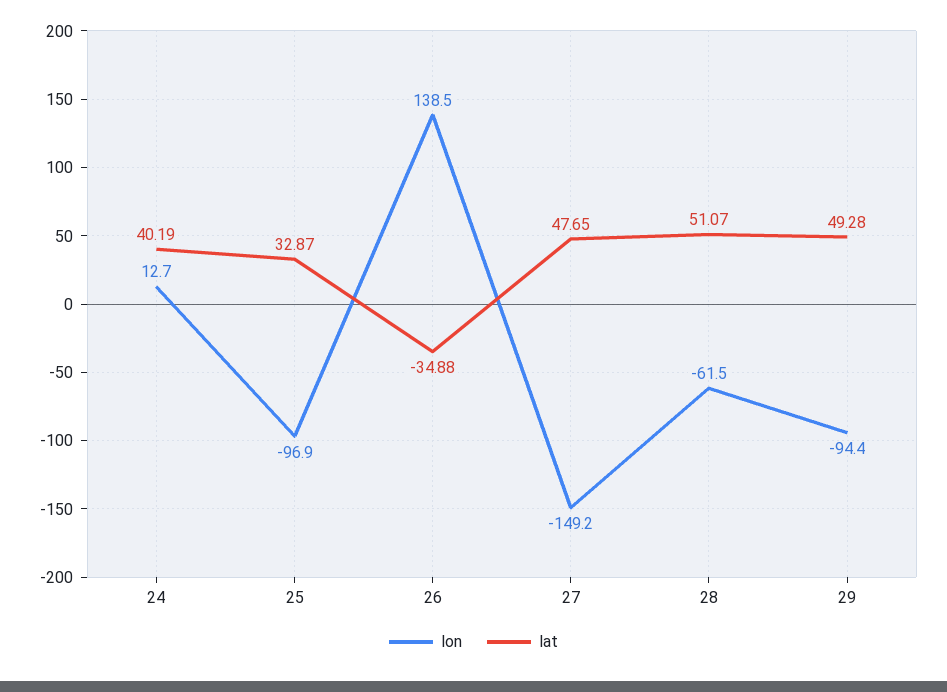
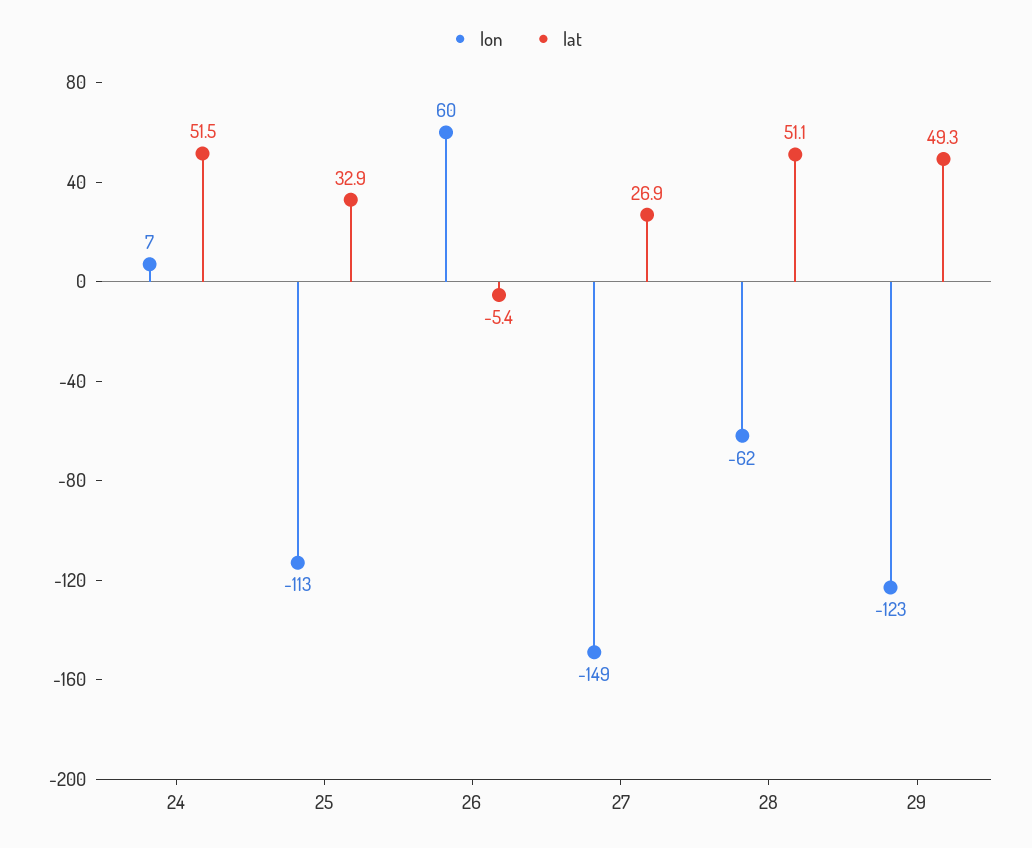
lon, 24: 12.7 -> 7
lat, 24: 40.19 -> 51.5
lon, 25: -96.9 -> -113
lon, 26: 138.5 -> 60
lat, 26: -34.88 -> -5.4
lat, 27: 47.65 -> 26.9
lon, 29: -94.4 -> -123

